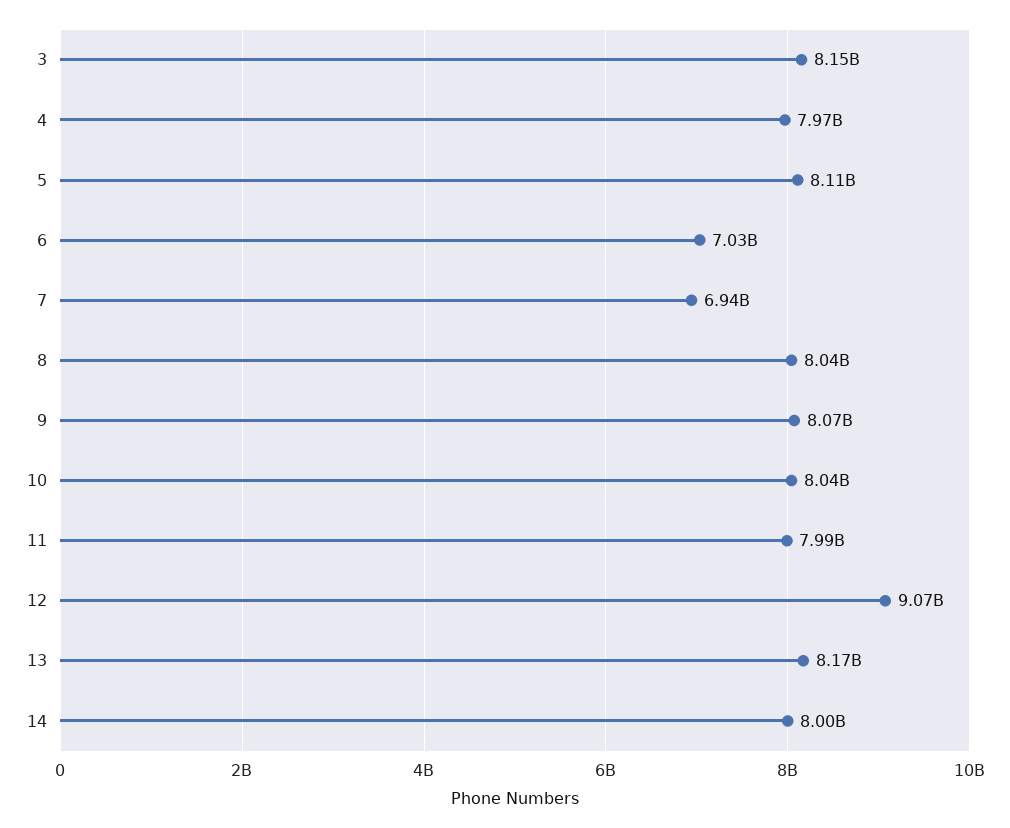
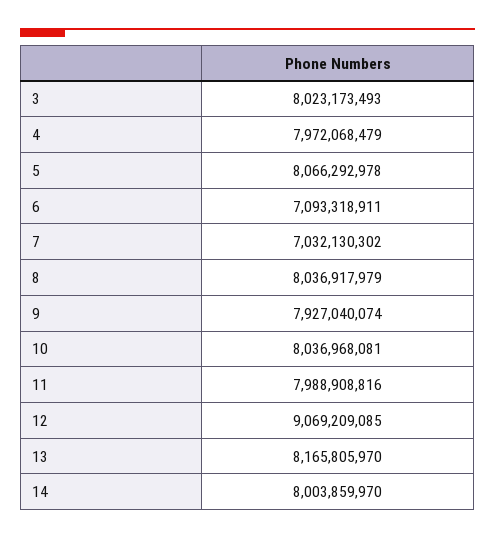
3: 8150000000 -> 8023173493
5: 8110000000 -> 8066292978
6: 7030000000 -> 7093318911
7: 6940000000 -> 7032130302
9: 8070000000 -> 7927040074

